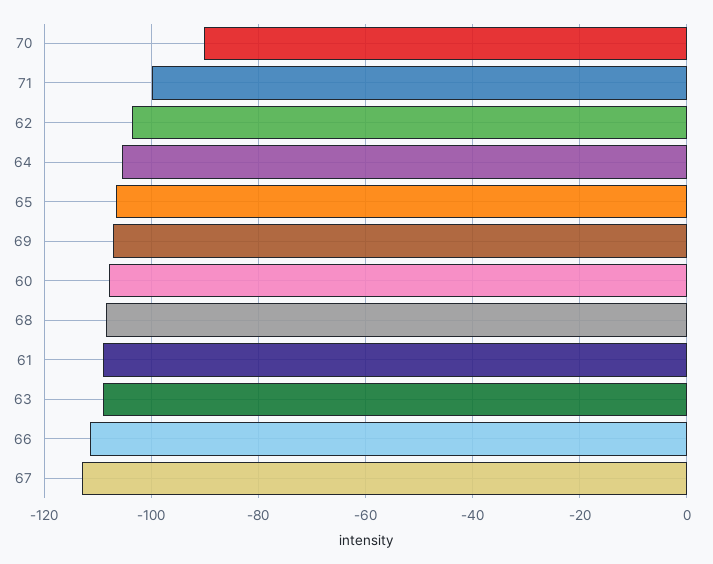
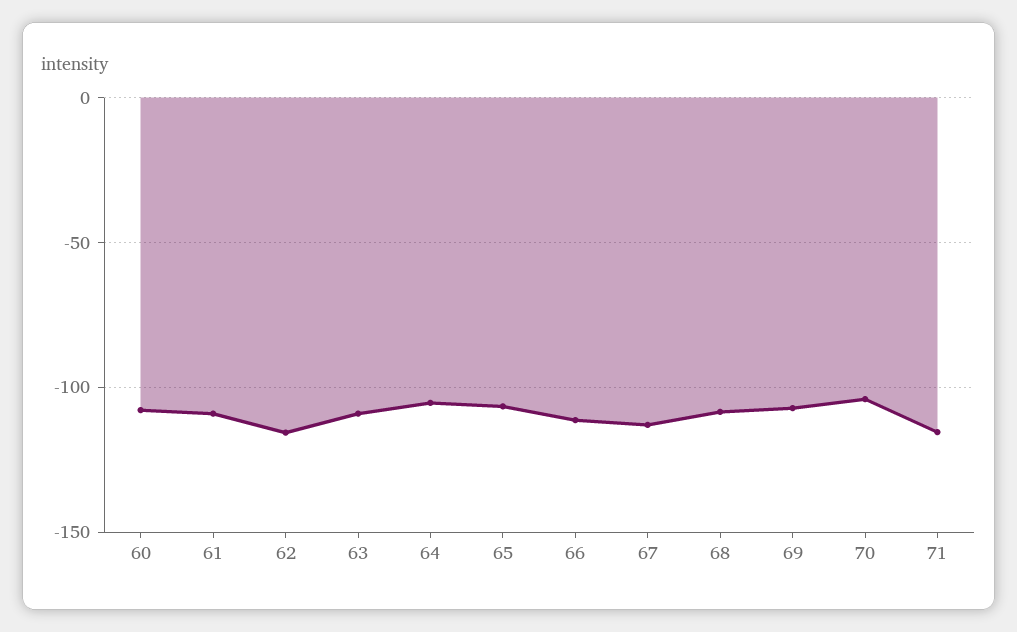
70: -90 -> -105
71: -100 -> -115
62: -104 -> -115

